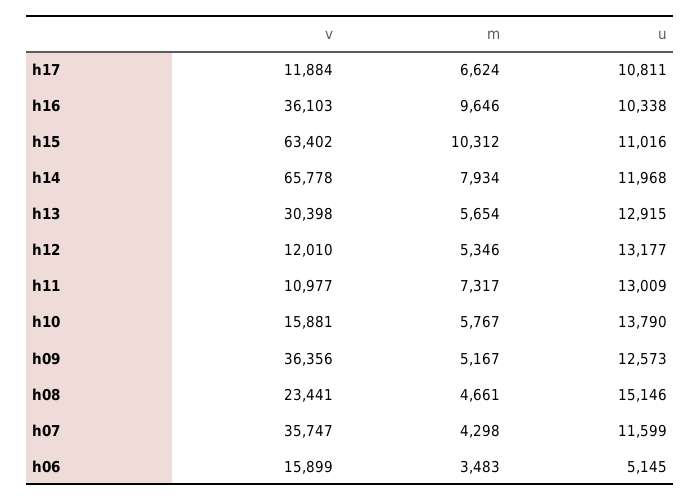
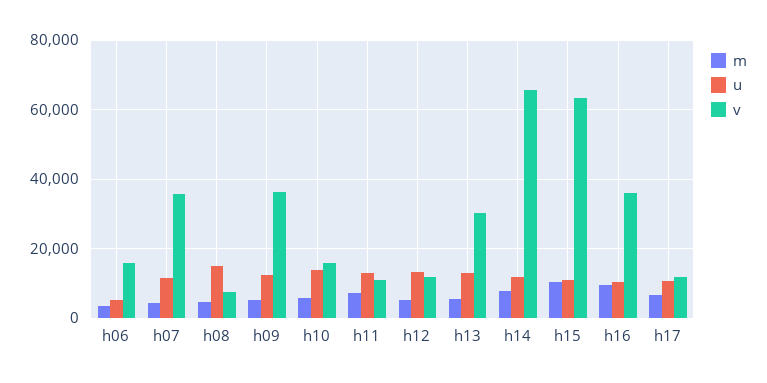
v, h08: 23441 -> 8000

